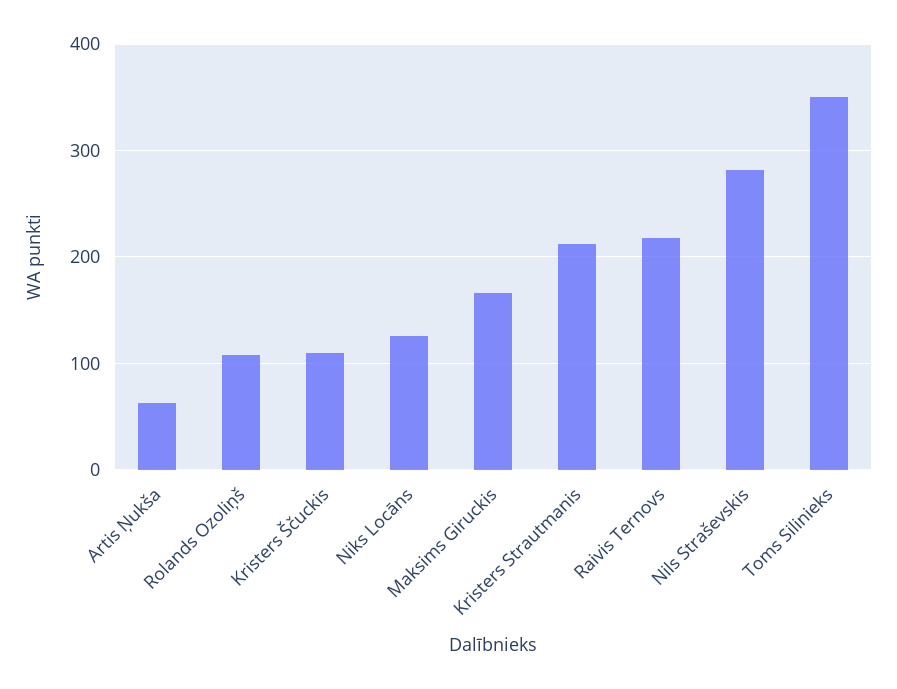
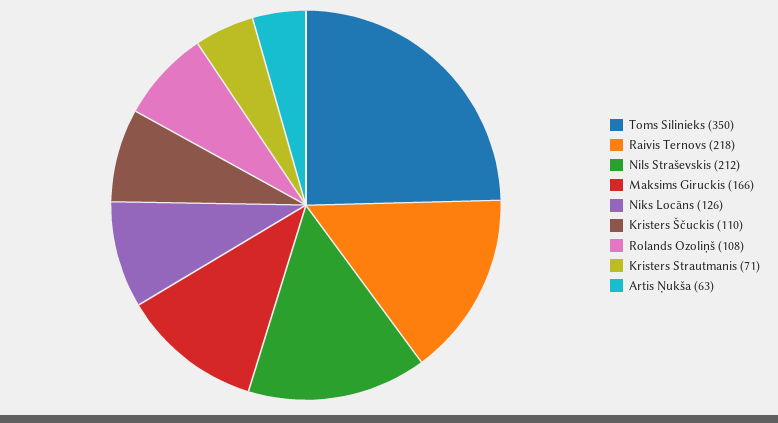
Kristers Strautmanis: 210 -> 71
Nils Straševskis: 280 -> 212

